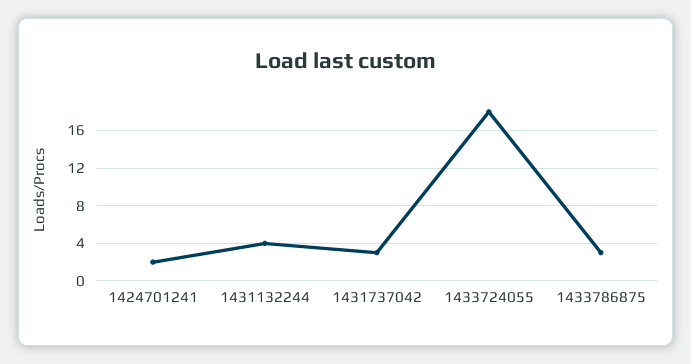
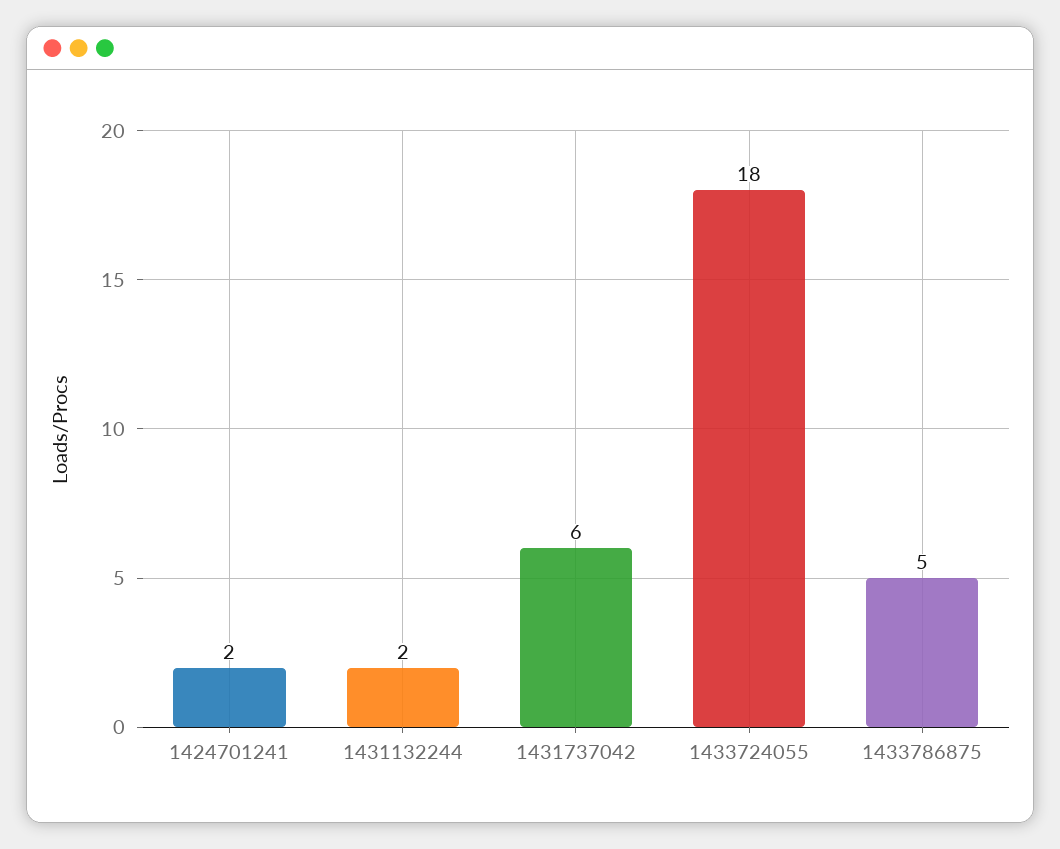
1431132244: 4 -> 2
1431737042: 3 -> 6
1433786875: 3 -> 5

